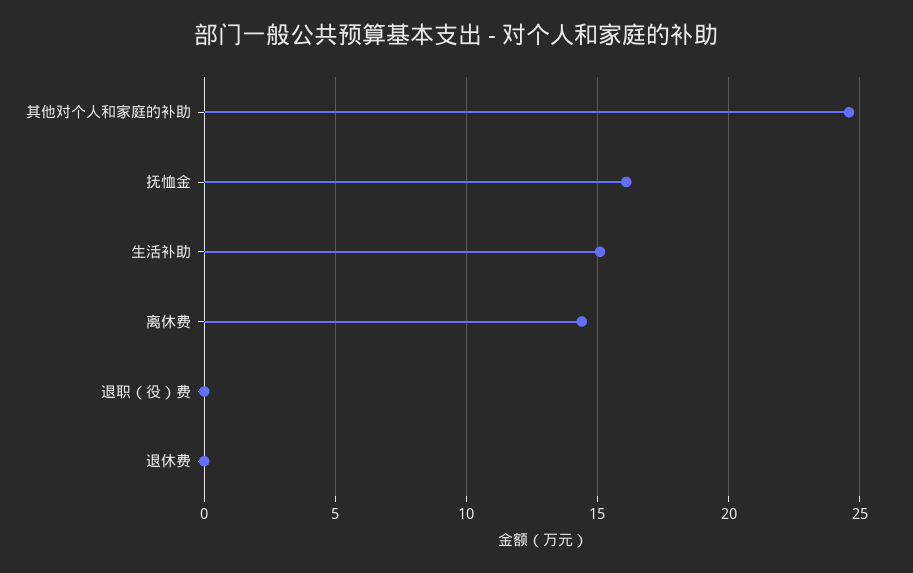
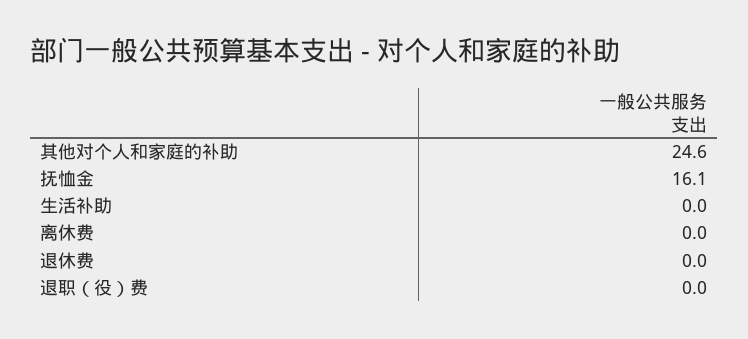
生活补助: 15 -> 0
离休费: 14.5 -> 0

